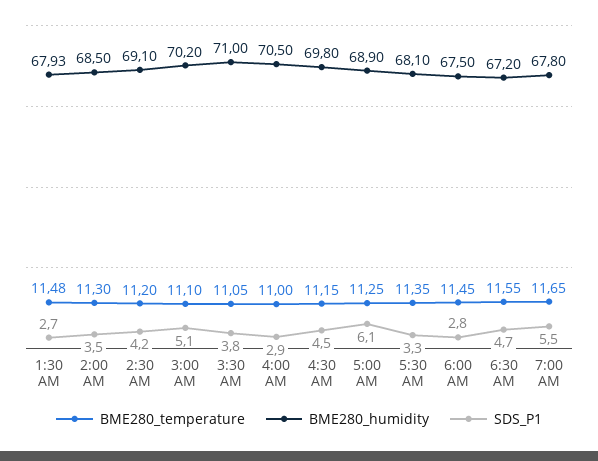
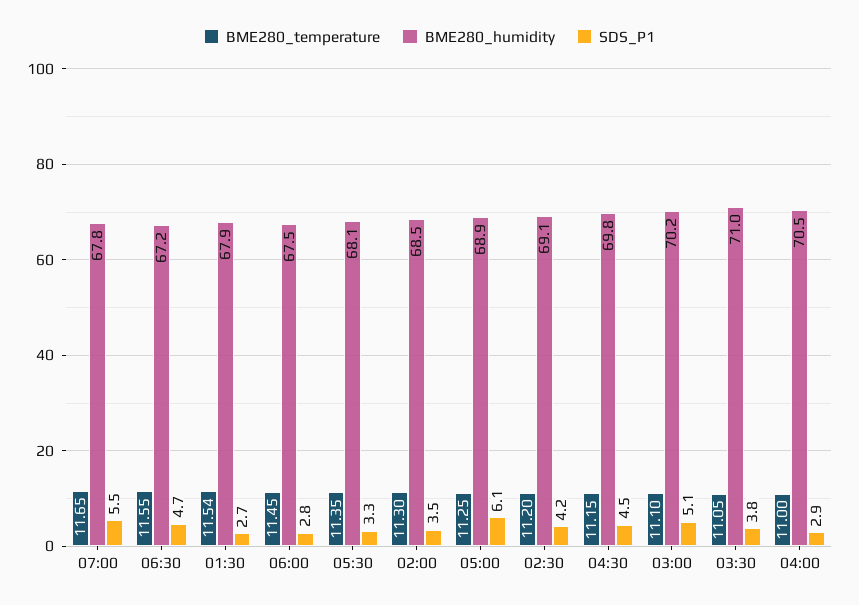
BME280_temperature, 1:30 AM: 11.48 -> 11.54

